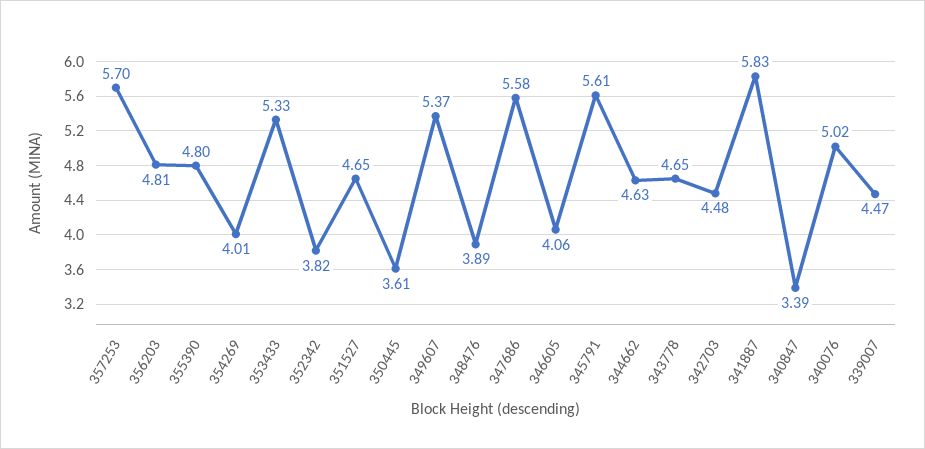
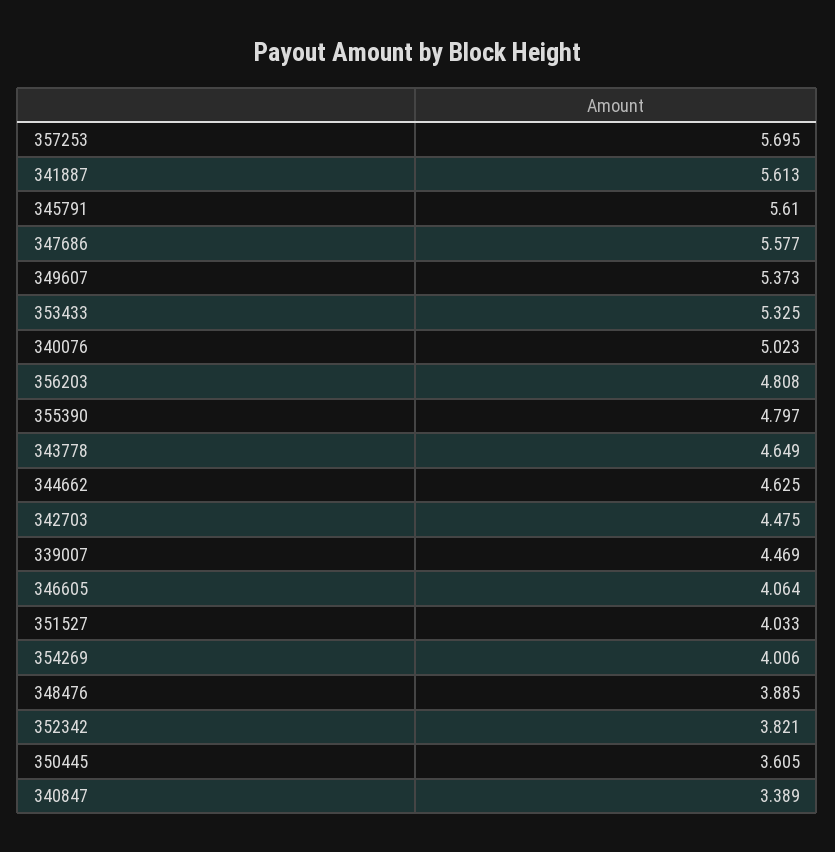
351527: 4.65 -> 4.033
341887: 5.83 -> 5.613

